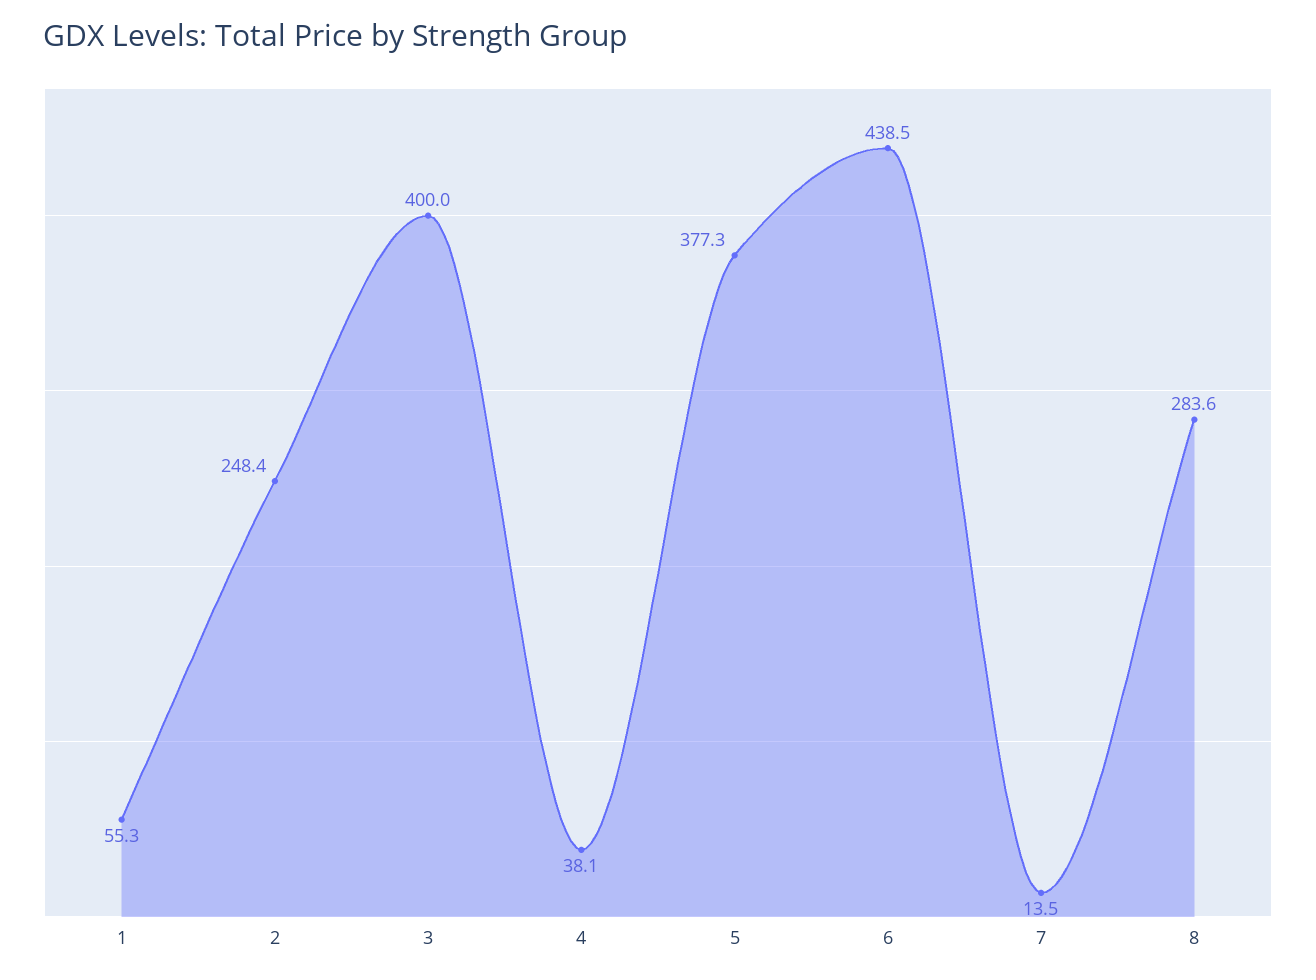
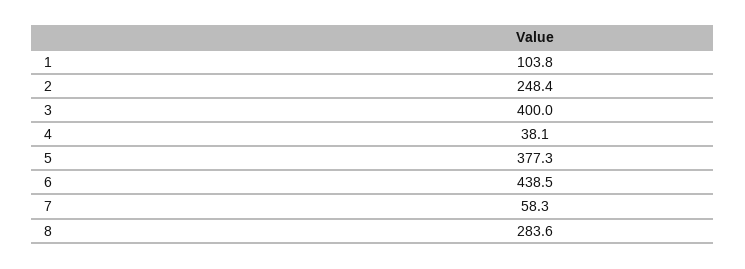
1: 55.3 -> 103.8
7: 13.5 -> 58.3

